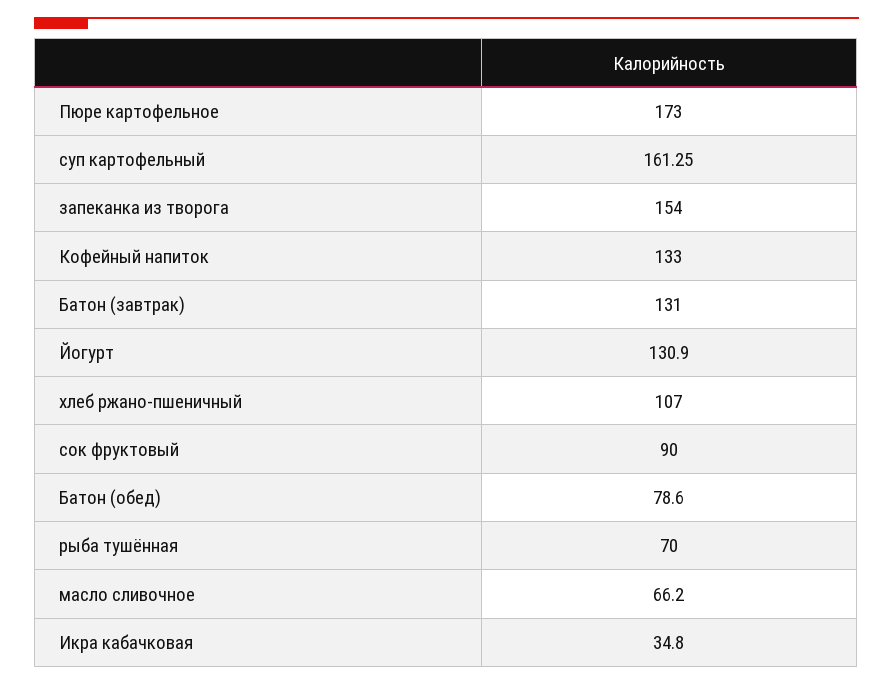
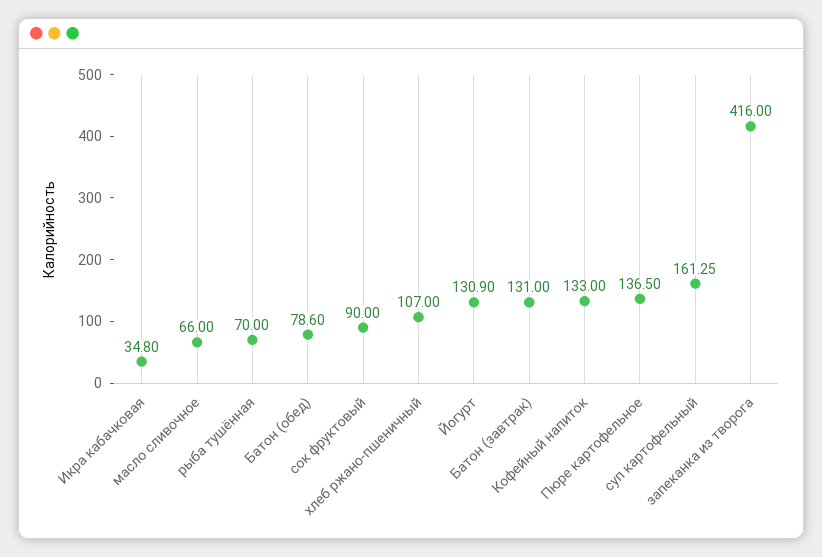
Пюре картофельное: 173 -> 136.5
запеканка из творога: 154 -> 416
масло сливочное: 66.2 -> 66

